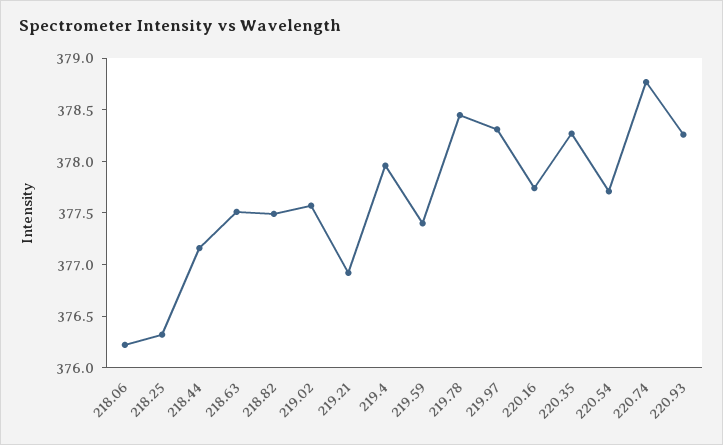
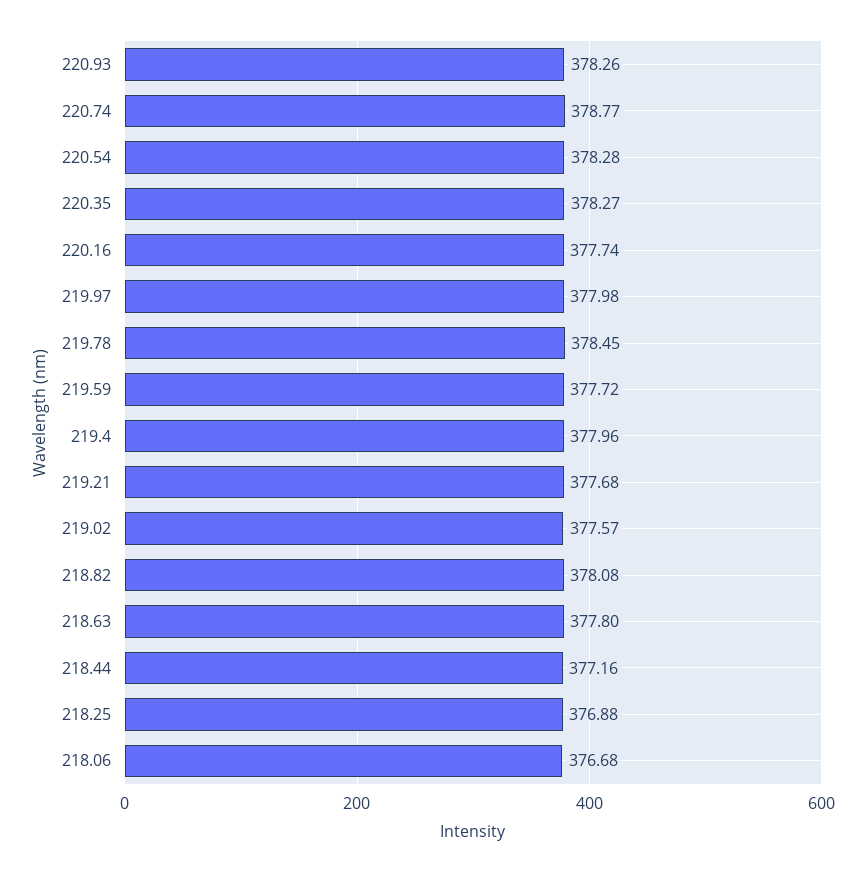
218.06: 376.2 -> 376.68
218.25: 376.3 -> 376.88
218.63: 377.5 -> 377.8
218.82: 377.5 -> 378.08
219.21: 376.9 -> 377.68
219.59: 377.4 -> 377.72
219.97: 378.3 -> 377.98
220.54: 377.7 -> 378.28

